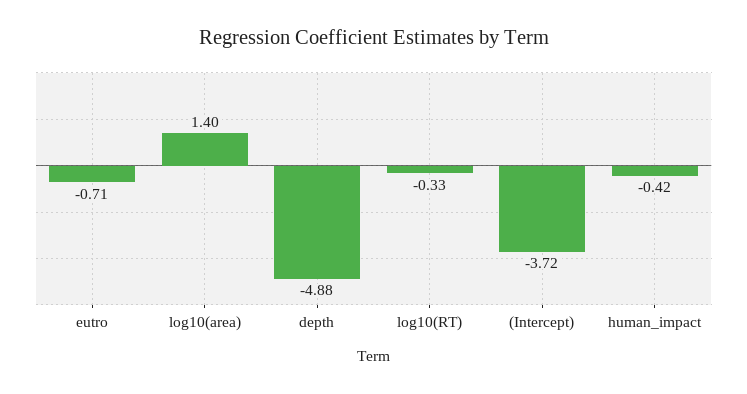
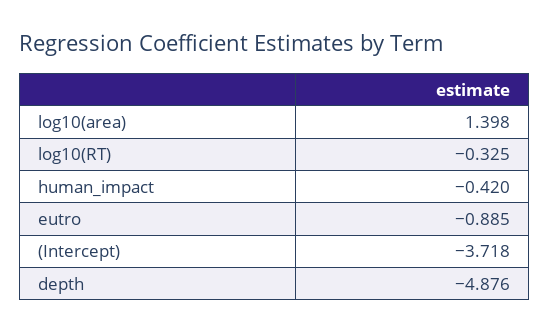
eutro: -0.71 -> -0.885

